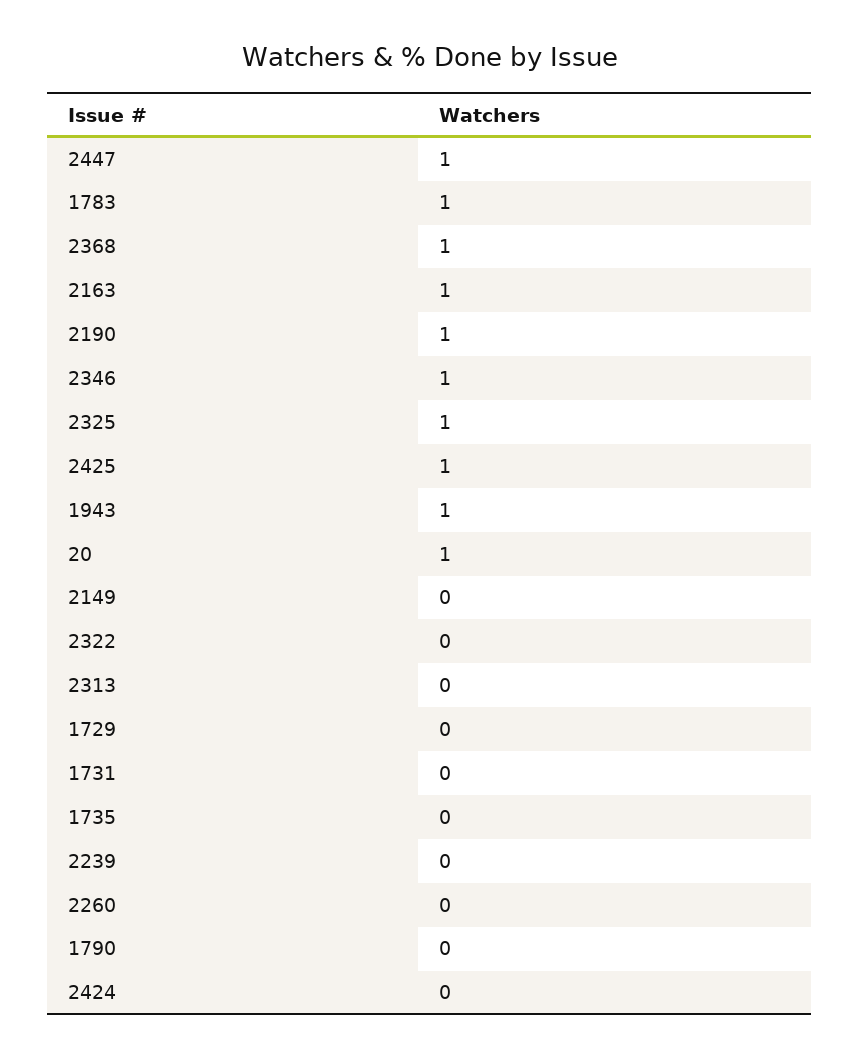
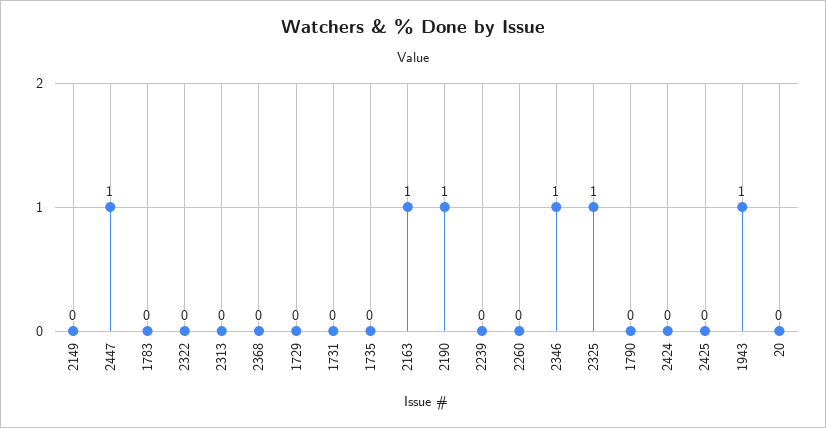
1783: 1 -> 0
2368: 1 -> 0
2425: 1 -> 0
20: 1 -> 0

